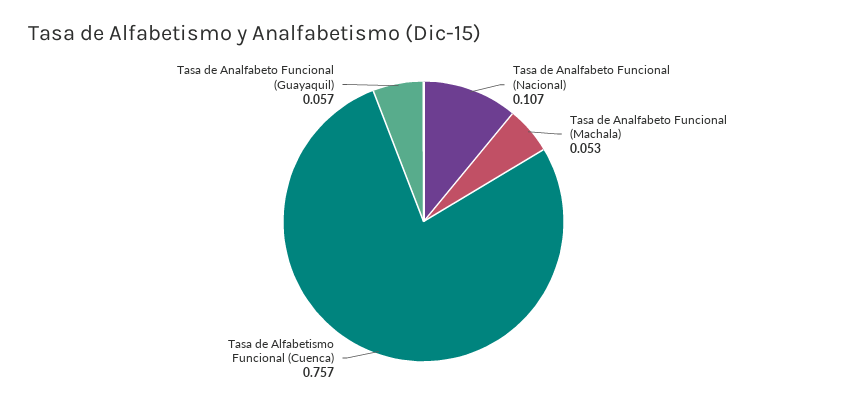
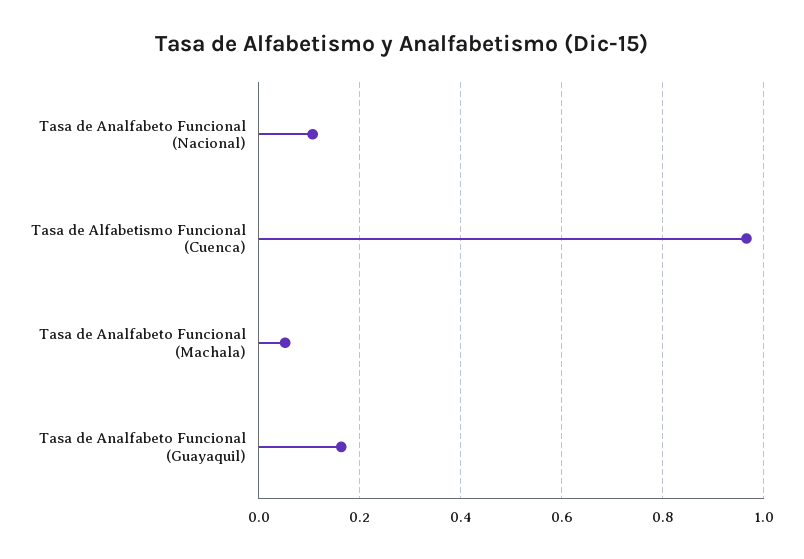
Tasa de Alfabetismo Funcional (Cuenca): 0.757 -> 0.96
Tasa de Analfabeto Funcional (Guayaquil): 0.057 -> 0.16

